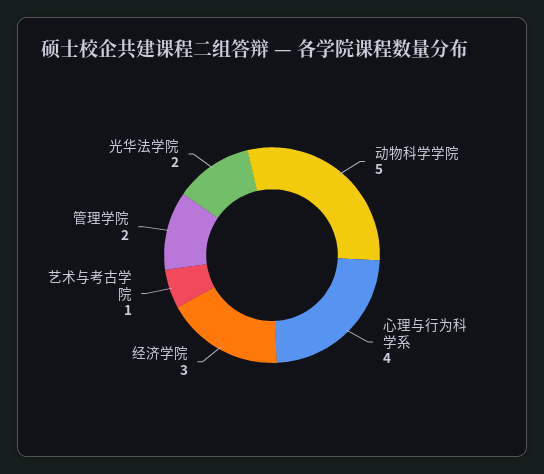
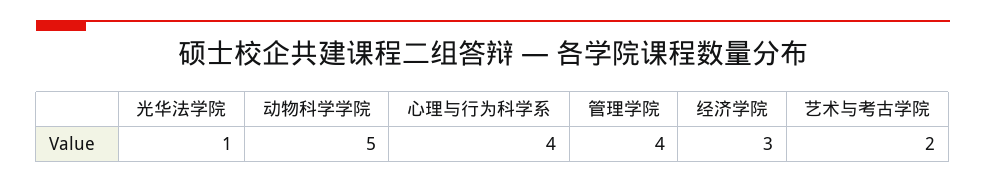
艺术与考古学院: 1 -> 2
管理学院: 2 -> 4
光华法学院: 2 -> 1

